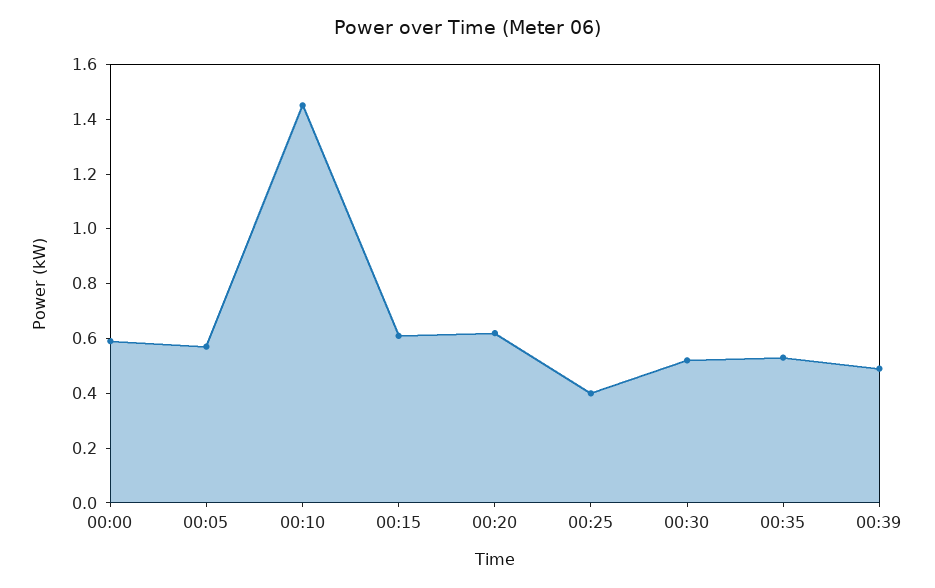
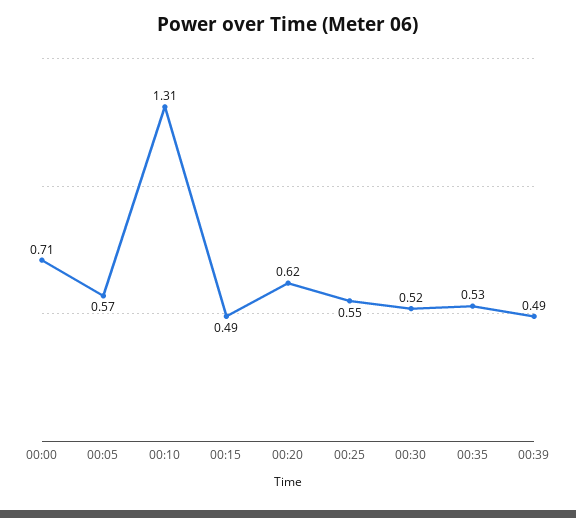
00:00: 0.6 -> 0.71
00:10: 1.45 -> 1.31
00:15: 0.6 -> 0.49
00:25: 0.4 -> 0.55

